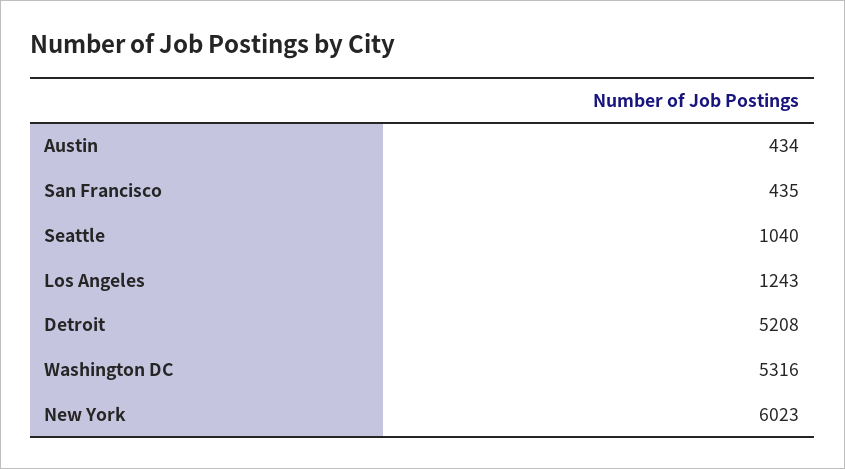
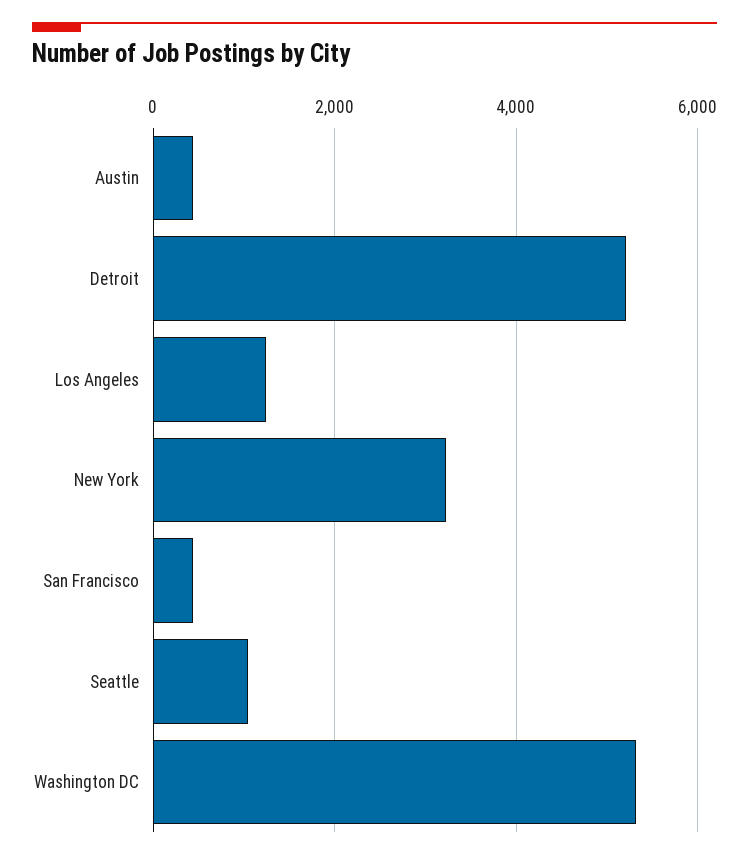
New York: 6023 -> 3200

